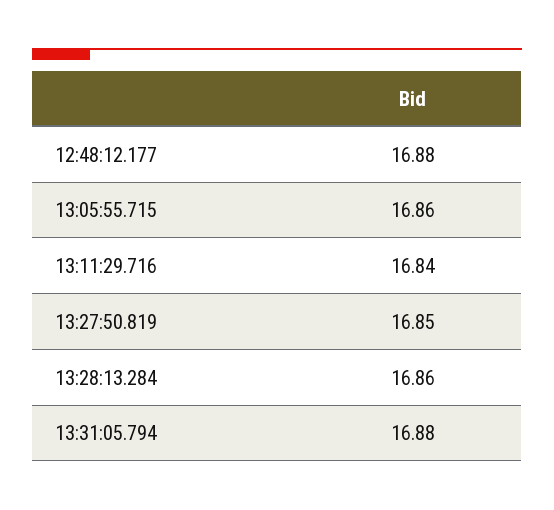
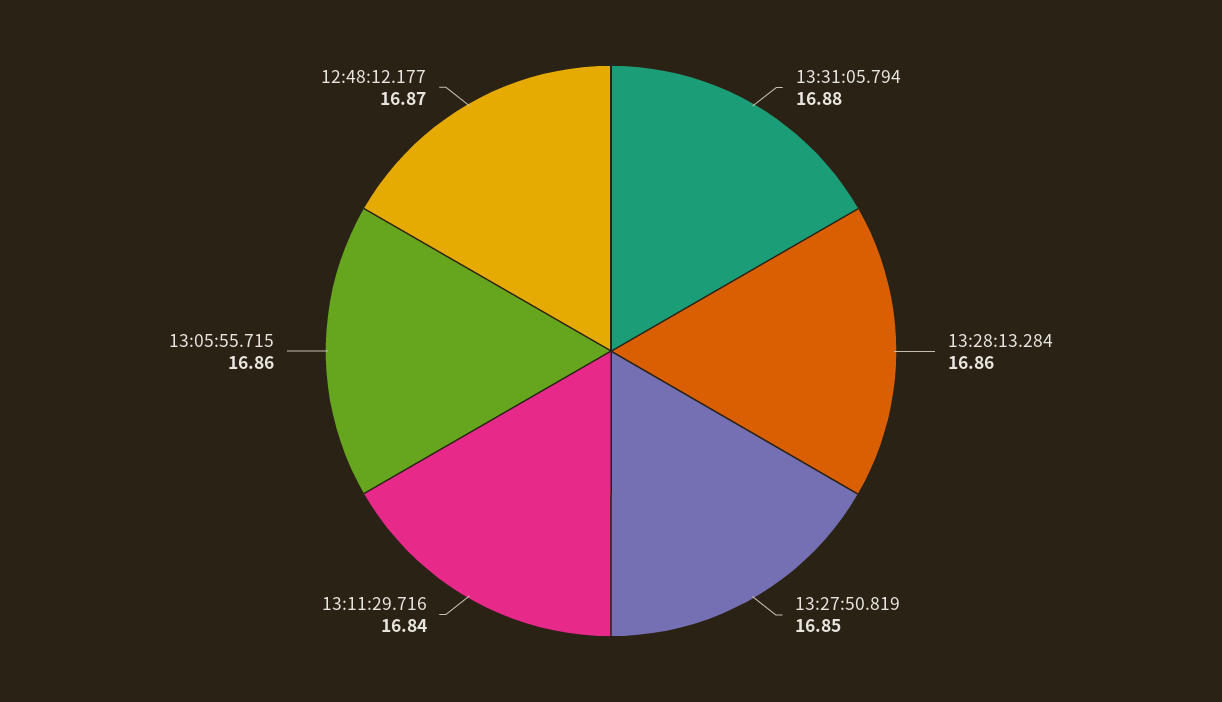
12:48:12.177: 16.88 -> 16.87

